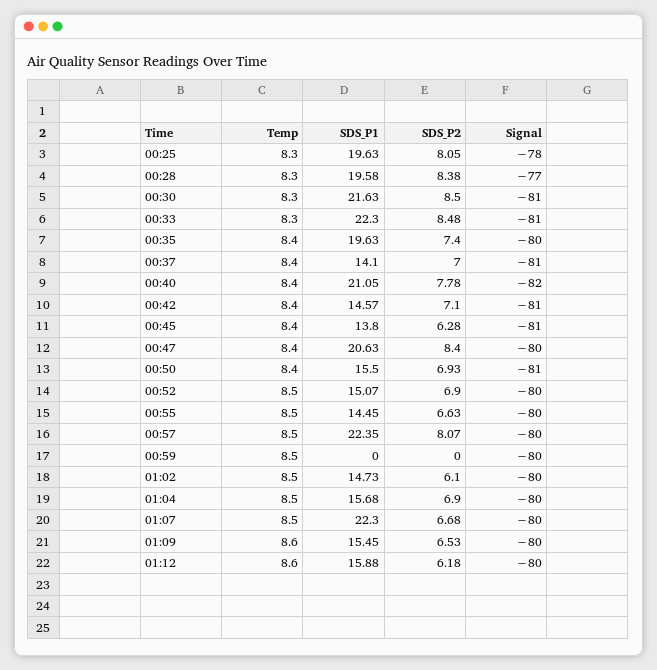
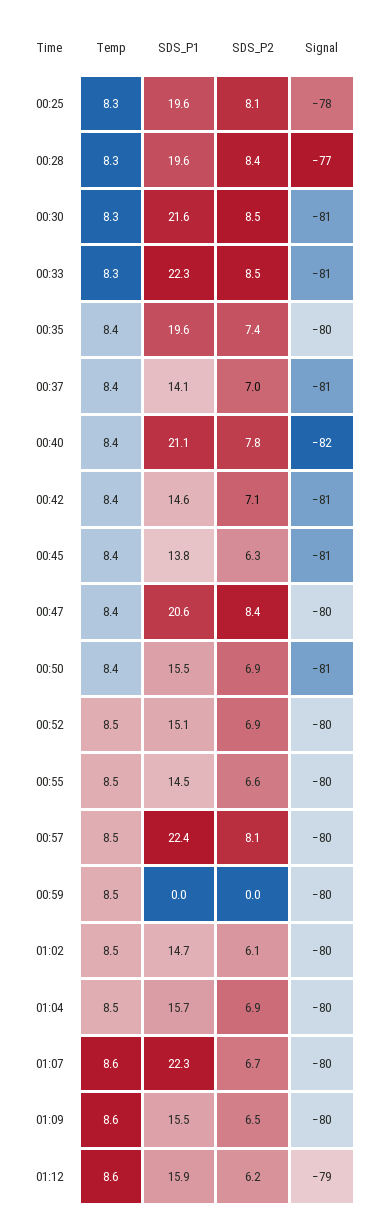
Temp, 01:07: 8.5 -> 8.6
Signal, 01:12: -80 -> -79

